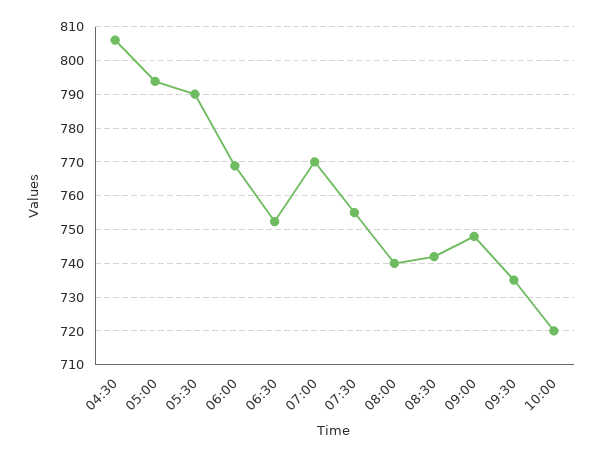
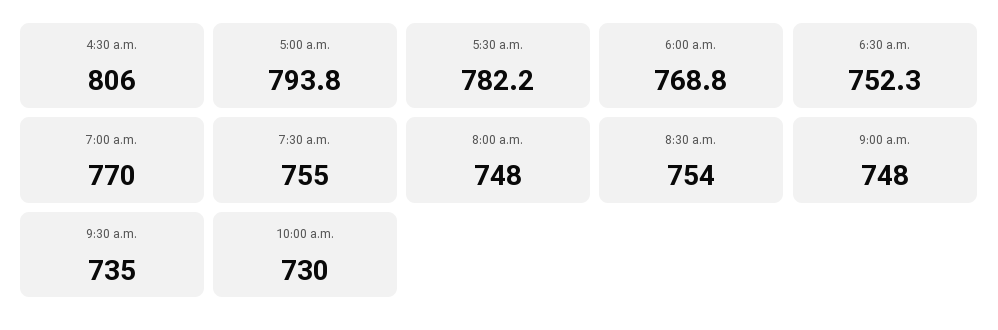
05:30: 790 -> 782.2
08:00: 740 -> 748
08:30: 742 -> 754
10:00: 720 -> 730

